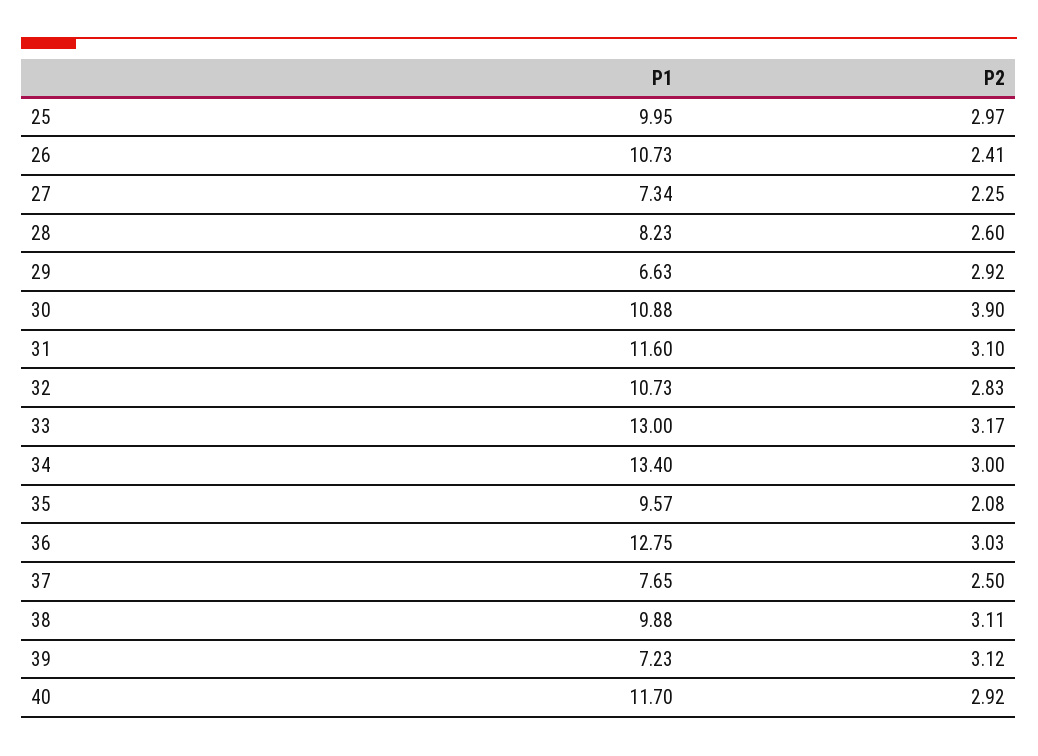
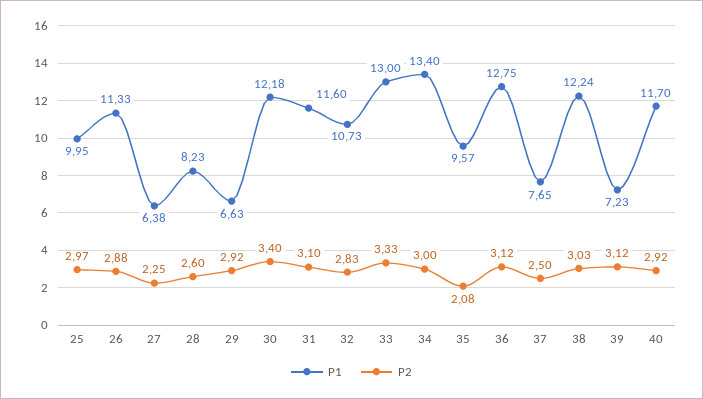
P1, 26: 10.73 -> 11.33
P2, 26: 2.41 -> 2.88
P1, 27: 7.34 -> 6.38
P1, 30: 10.88 -> 12.18
P2, 30: 3.9 -> 3.4
P2, 33: 3.17 -> 3.33
P2, 36: 3.03 -> 3.12
P1, 38: 9.88 -> 12.24
P2, 38: 3.11 -> 3.03

